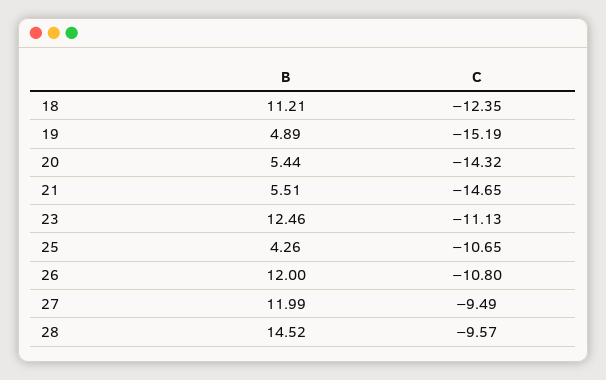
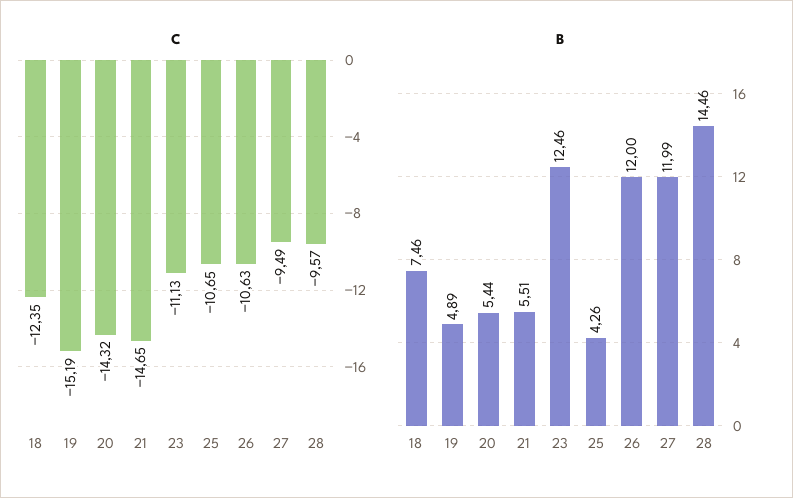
B, 18: 11.21 -> 7.46
C, 26: -10.8 -> -10.63
B, 28: 14.52 -> 14.46

